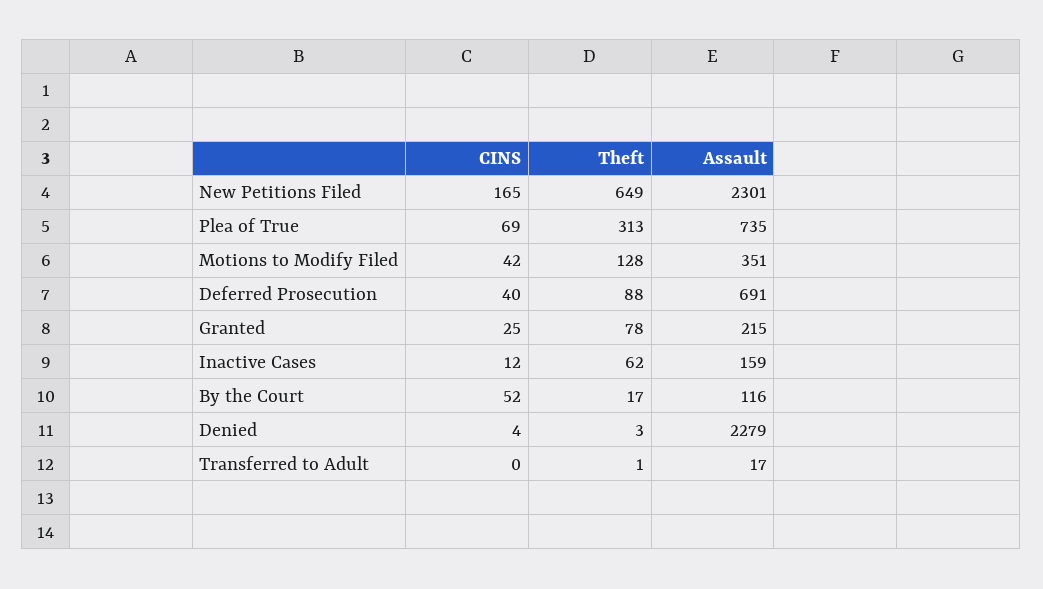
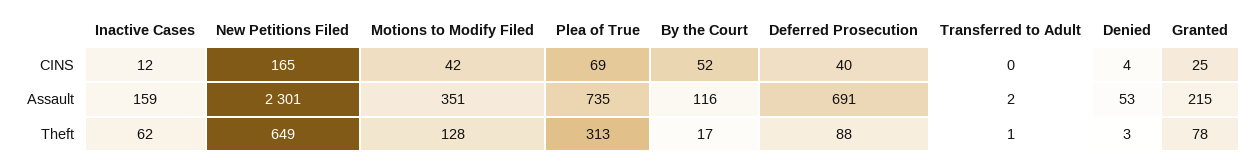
Assault, Denied: 2279 -> 53
Assault, Transferred to Adult: 17 -> 2

